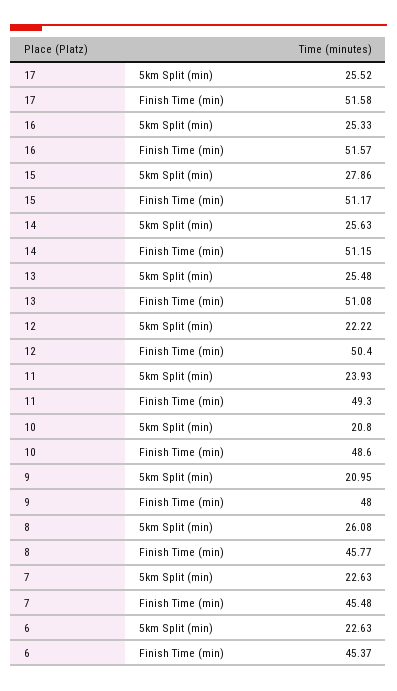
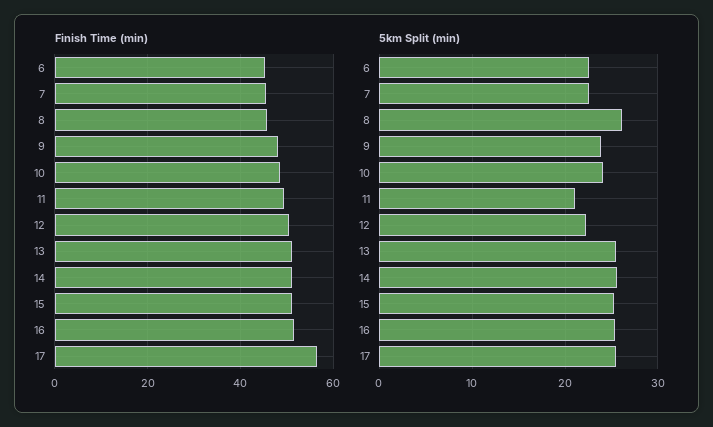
Finish Time (min), 17: 51.58 -> 56
5km Split (min), 15: 27.86 -> 25
5km Split (min), 11: 23.93 -> 21
5km Split (min), 10: 20.8 -> 24
5km Split (min), 9: 20.95 -> 24

